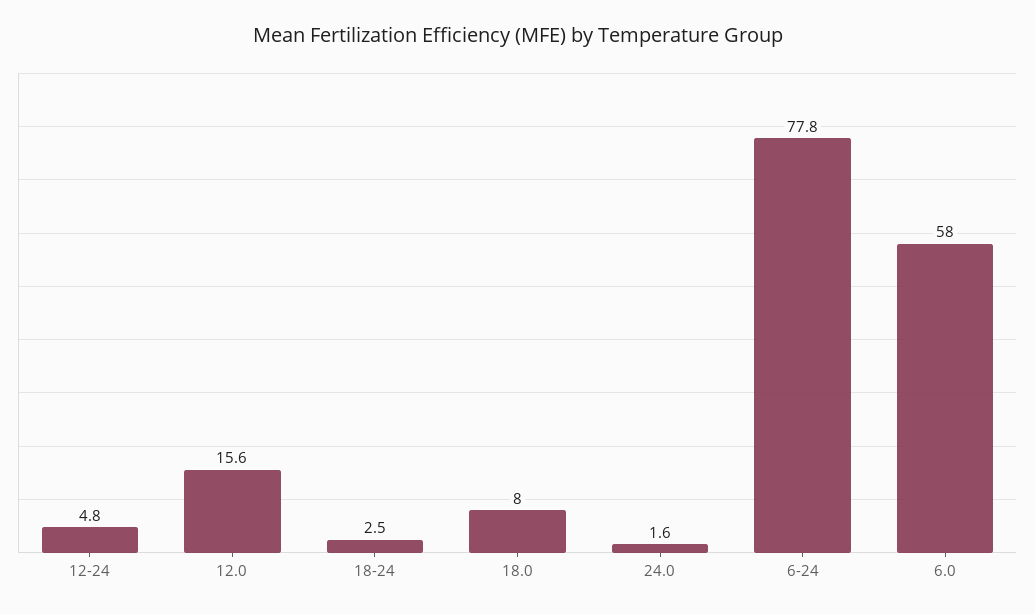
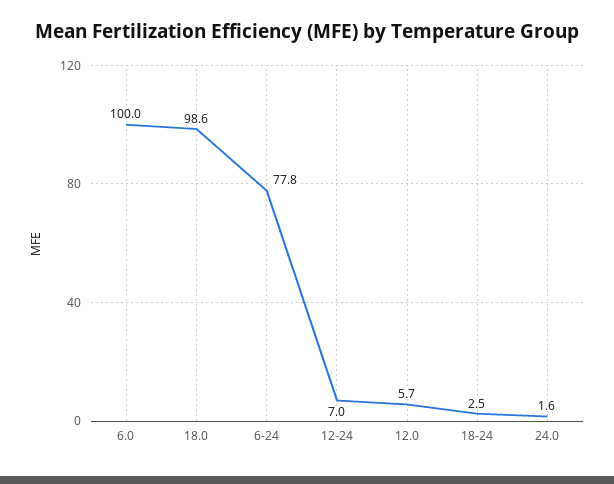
12-24: 4.8 -> 7
12.0: 15.6 -> 5.7
18.0: 8 -> 98.6
6.0: 58 -> 100

